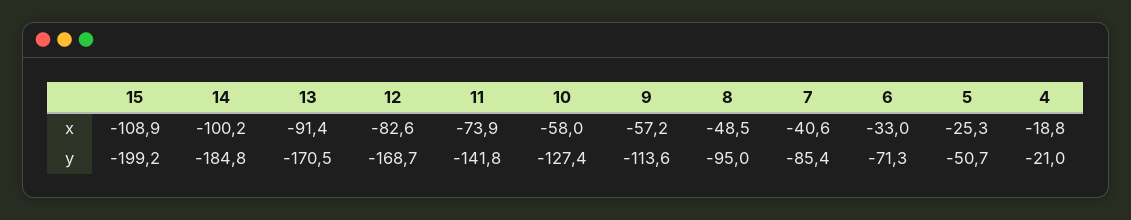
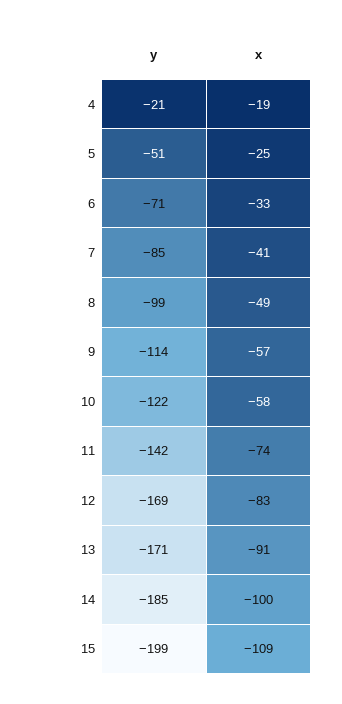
10, y: -127.4 -> -122
8, y: -95 -> -99

